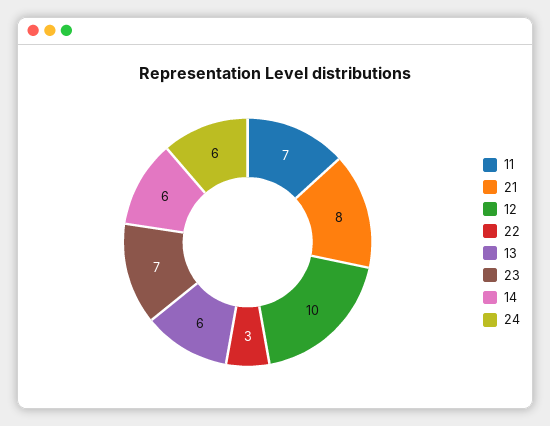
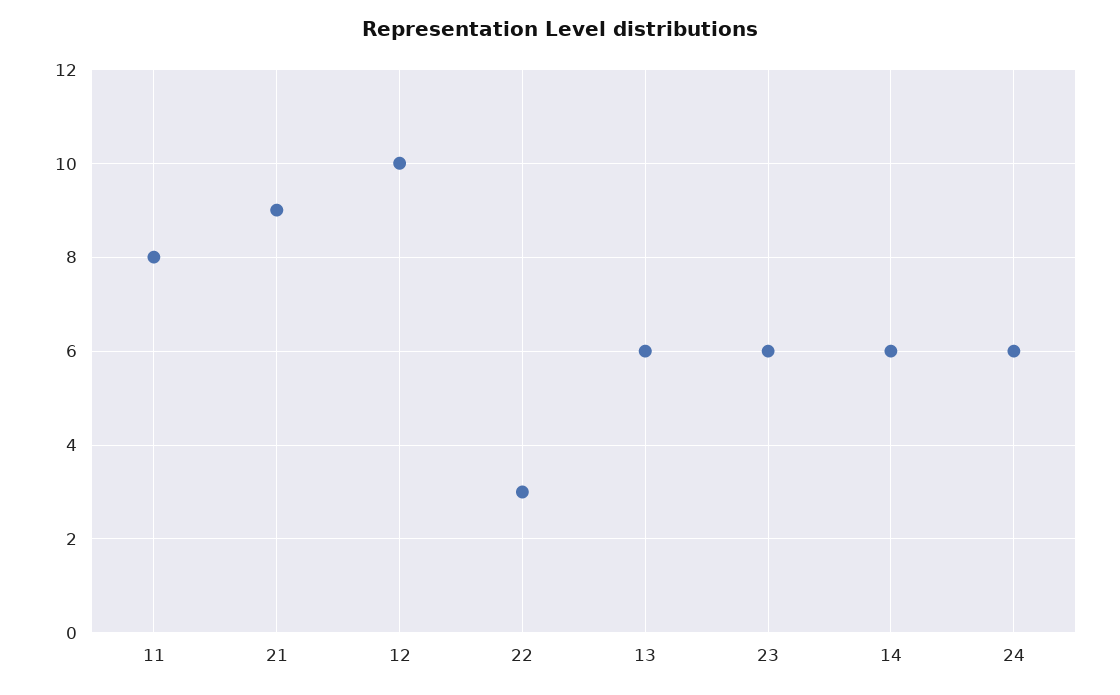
11: 7 -> 8
21: 8 -> 9
23: 7 -> 6

